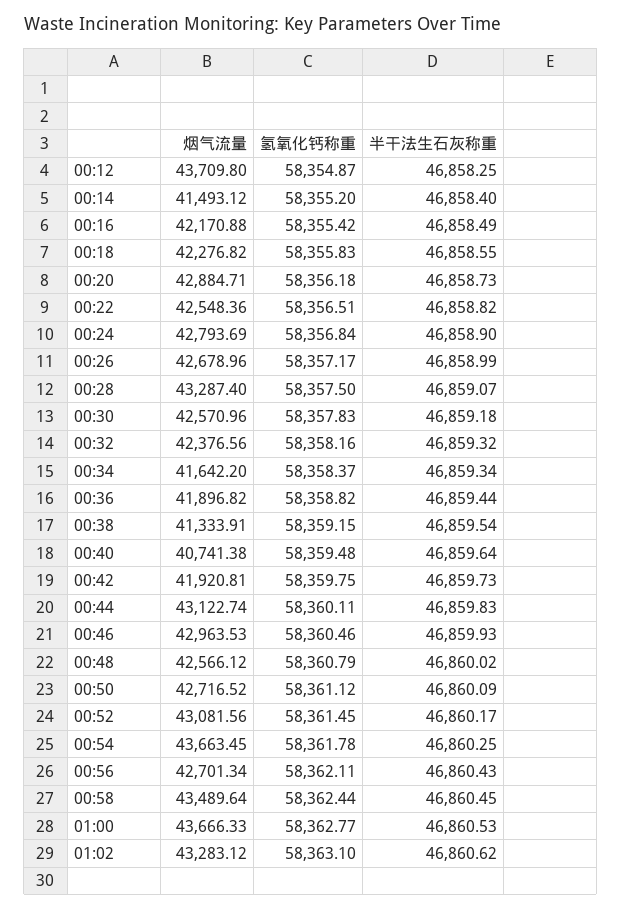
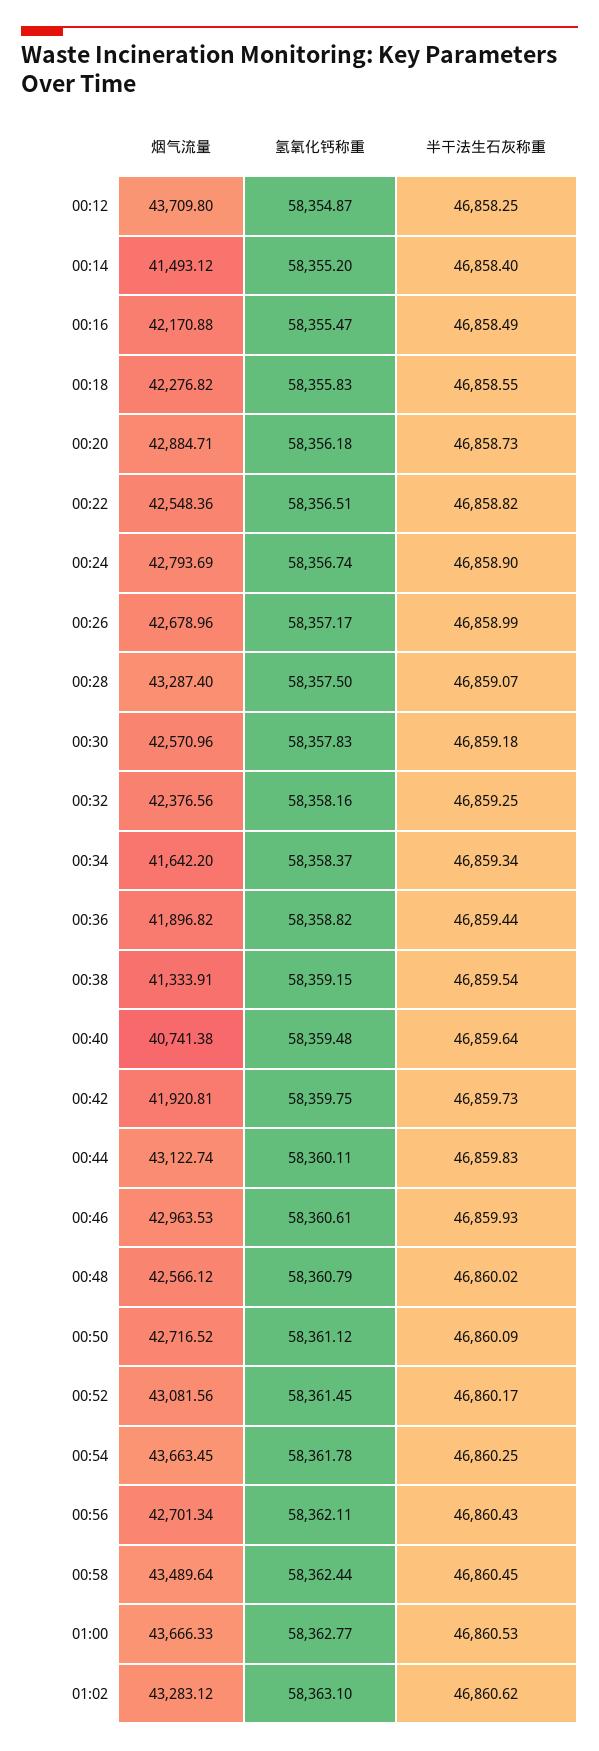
氢氧化钙称重, 00:16: 58355.42 -> 58355.47
氢氧化钙称重, 00:24: 58356.84 -> 58356.74
半干法生石灰称重, 00:32: 46859.32 -> 46859.25
氢氧化钙称重, 00:46: 58360.46 -> 58360.61

